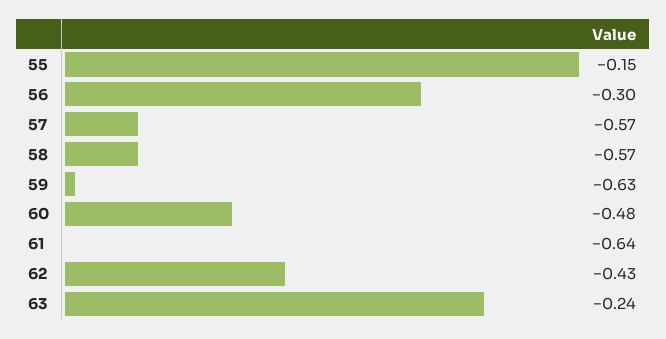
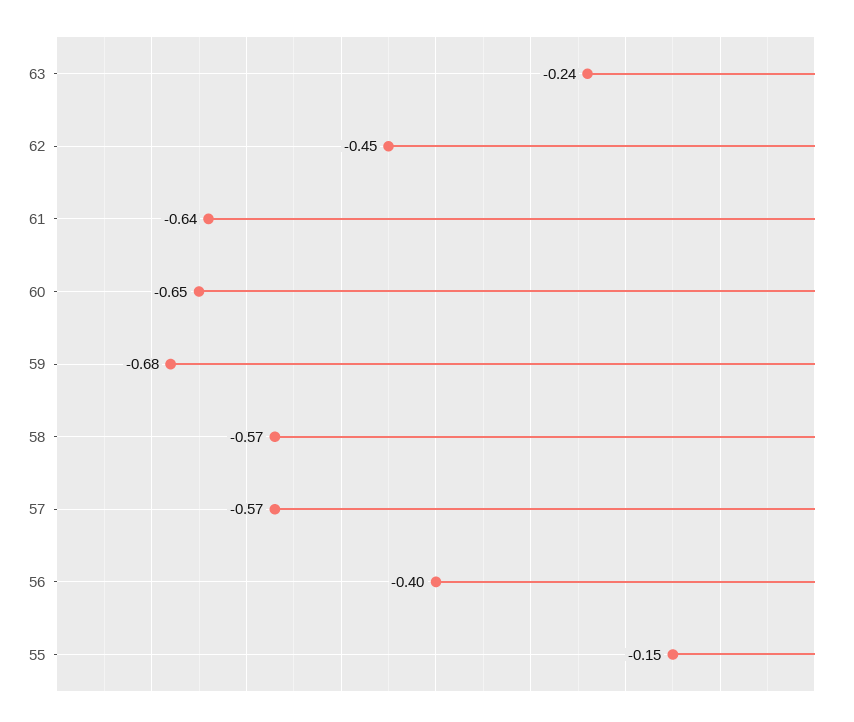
56: -0.3 -> -0.4
59: -0.63 -> -0.68
60: -0.48 -> -0.65
62: -0.43 -> -0.45

